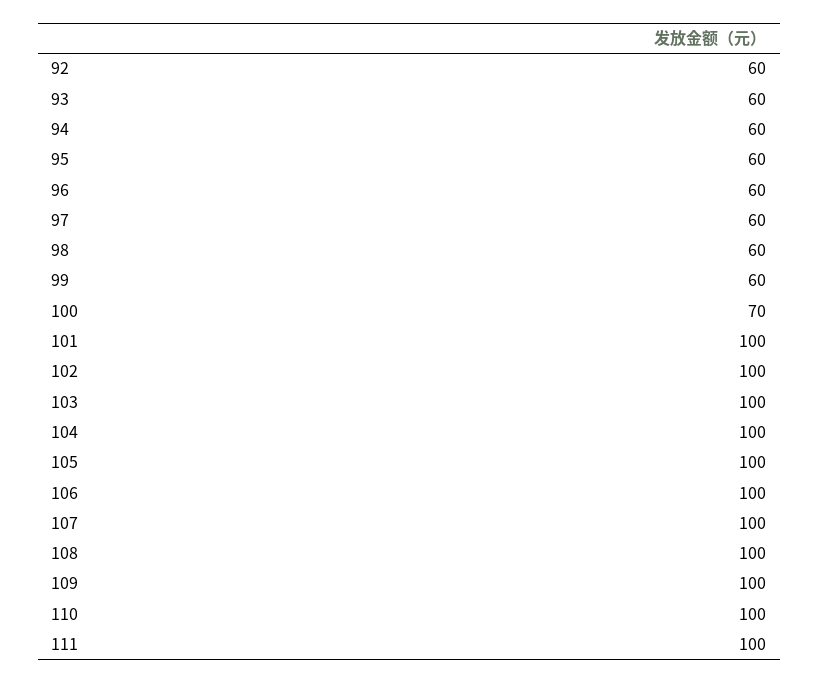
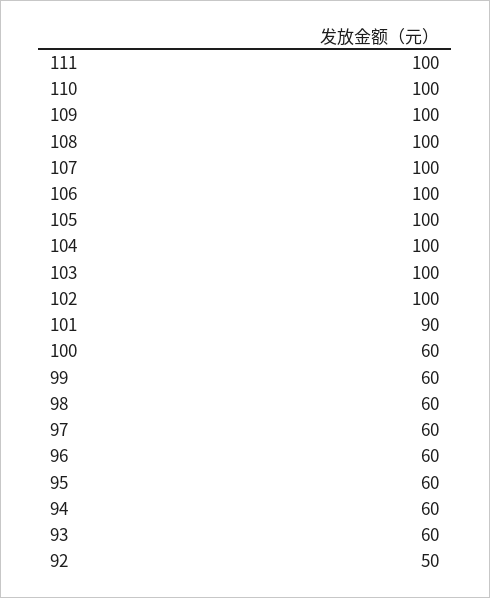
92: 60 -> 50
100: 70 -> 60
101: 100 -> 90

